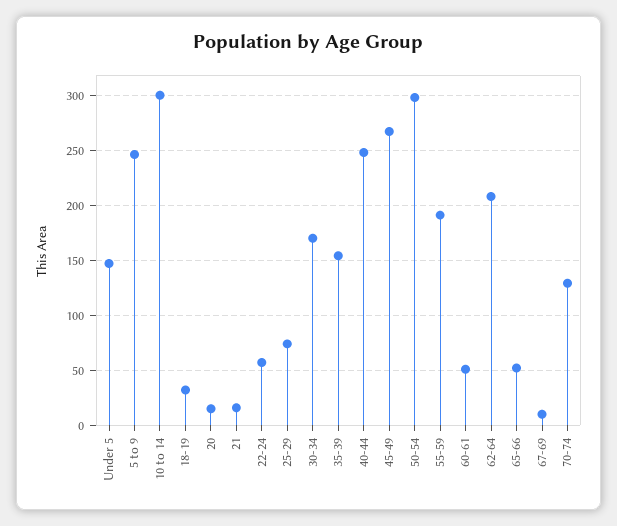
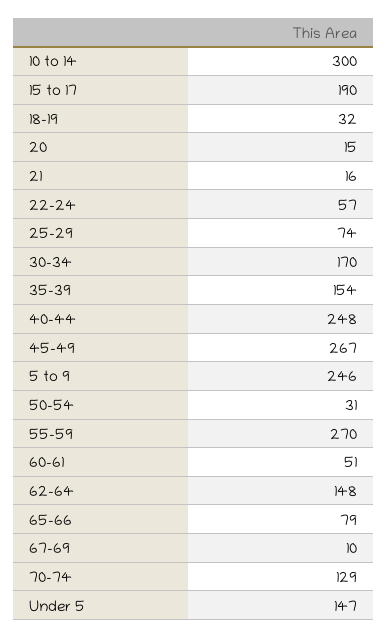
50-54: 300 -> 31
55-59: 190 -> 270
62-64: 210 -> 148
65-66: 50 -> 79
15 to 17: none -> 190

